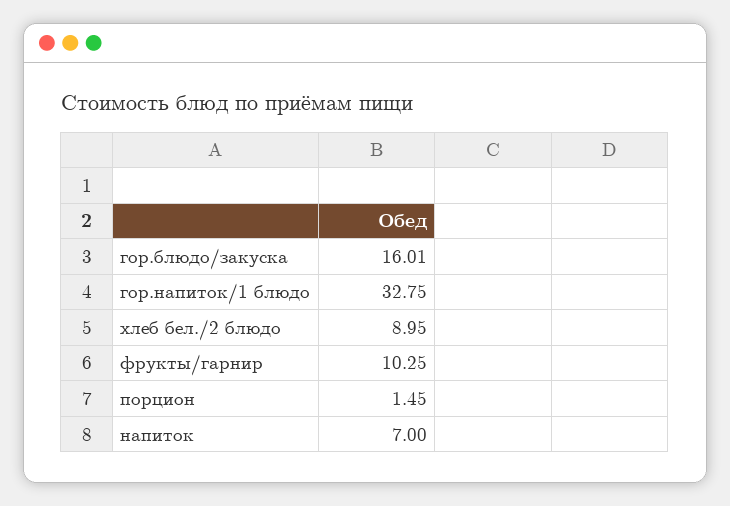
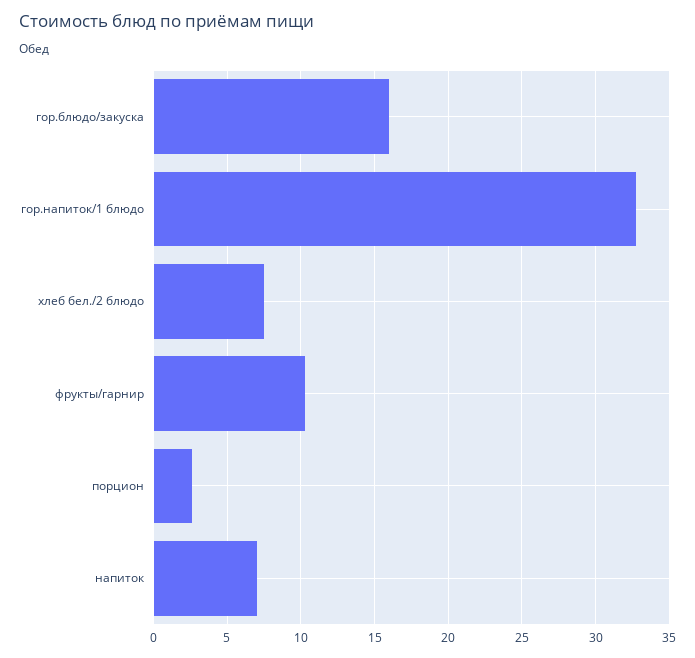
хлеб бел./2 блюдо: 8.95 -> 7.5
порцион: 1.45 -> 2.5

